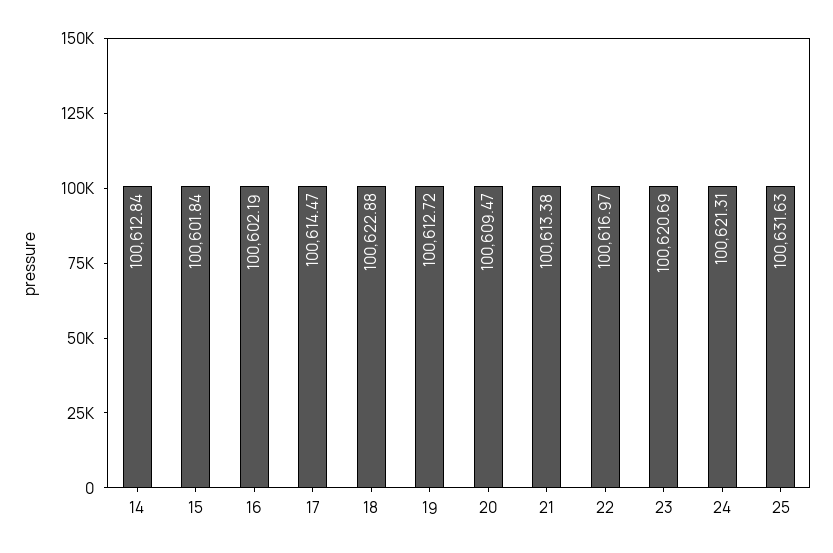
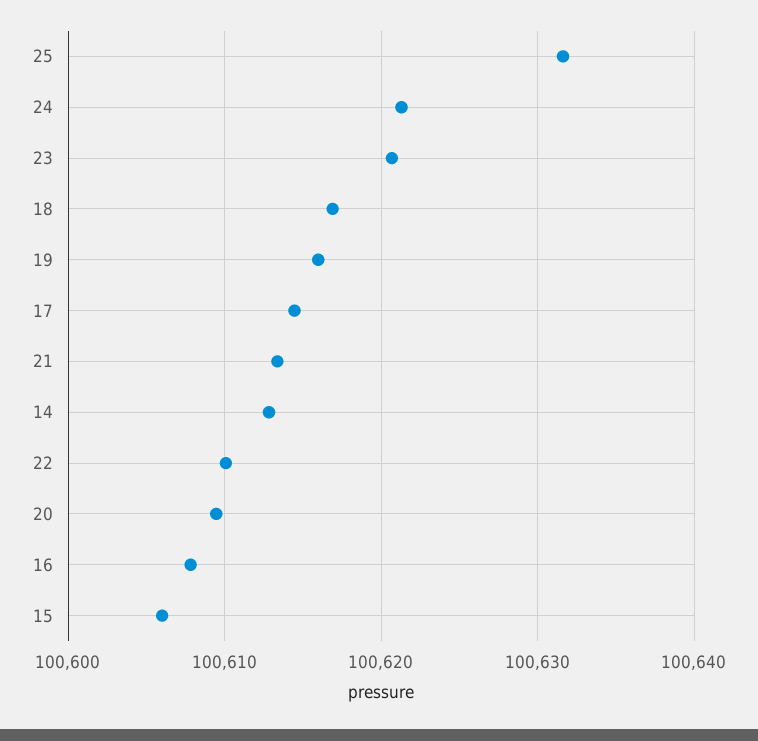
15: 100601.84 -> 100606
16: 100602.19 -> 100608
18: 100622.88 -> 100617
19: 100612.72 -> 100616
22: 100616.97 -> 100610

